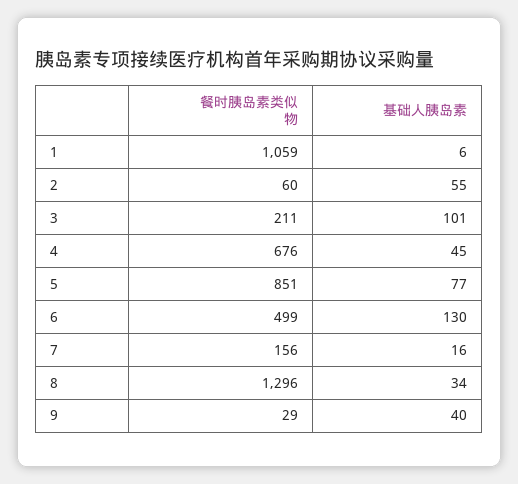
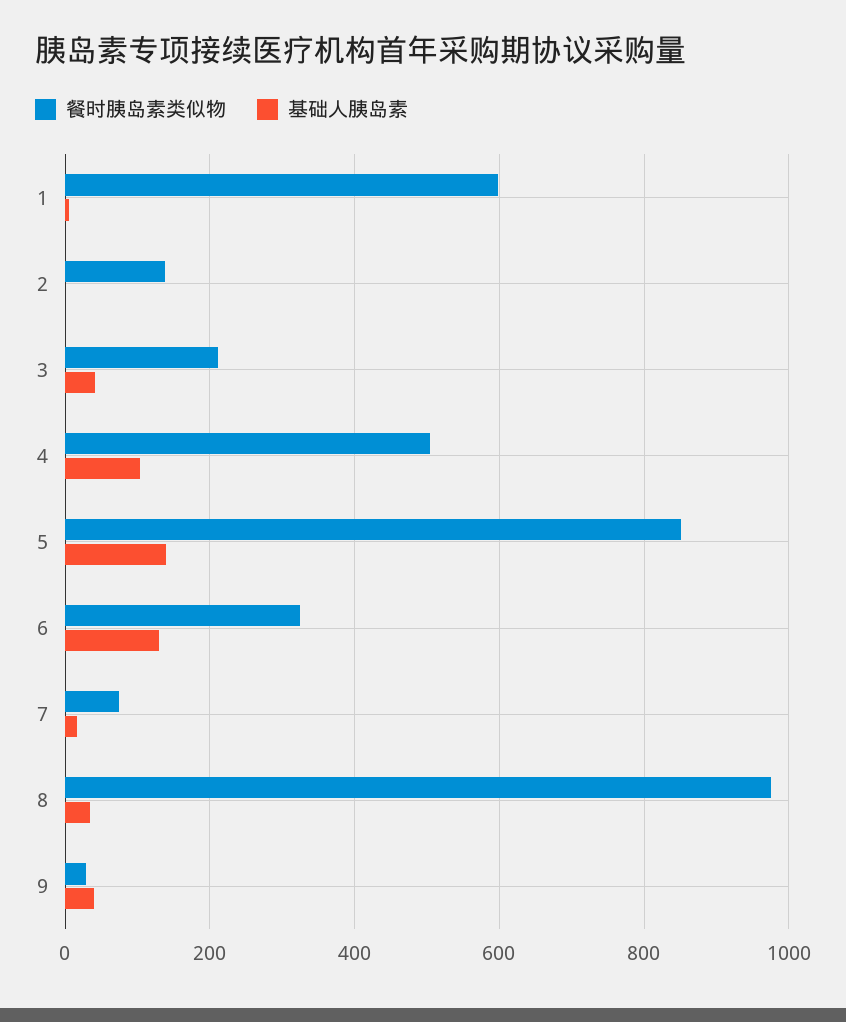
餐时胰岛素类似物, 1: 1059 -> 600
餐时胰岛素类似物, 2: 60 -> 140
基础人胰岛素, 2: 55 -> 0
基础人胰岛素, 3: 101 -> 40
餐时胰岛素类似物, 4: 676 -> 500
基础人胰岛素, 4: 45 -> 100
基础人胰岛素, 5: 77 -> 140
餐时胰岛素类似物, 6: 499 -> 320
餐时胰岛素类似物, 7: 156 -> 80
餐时胰岛素类似物, 8: 1296 -> 980

